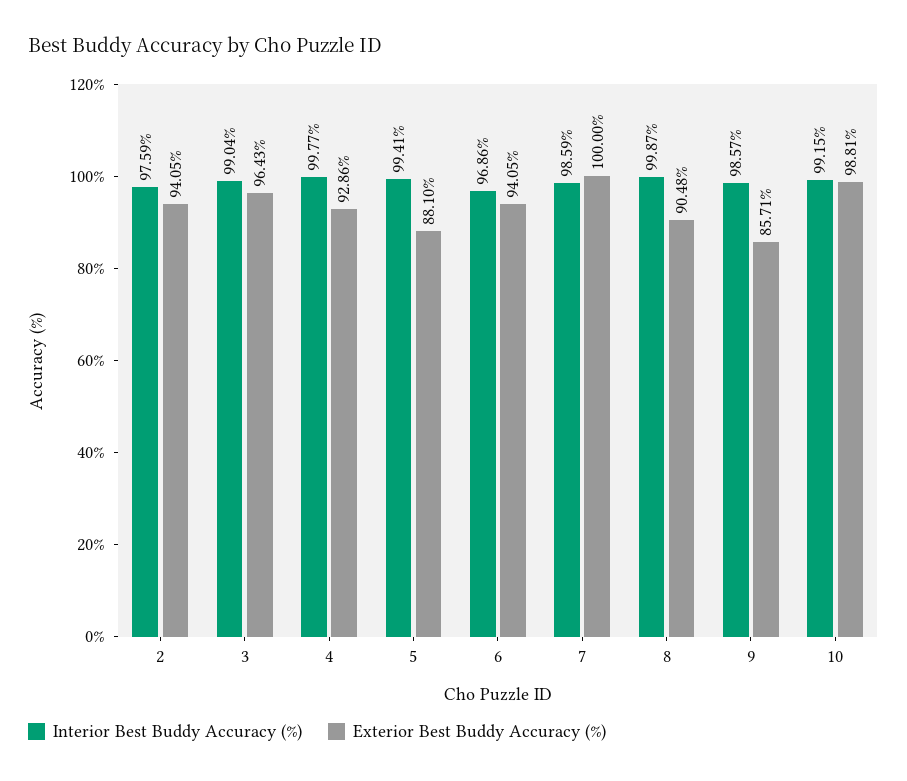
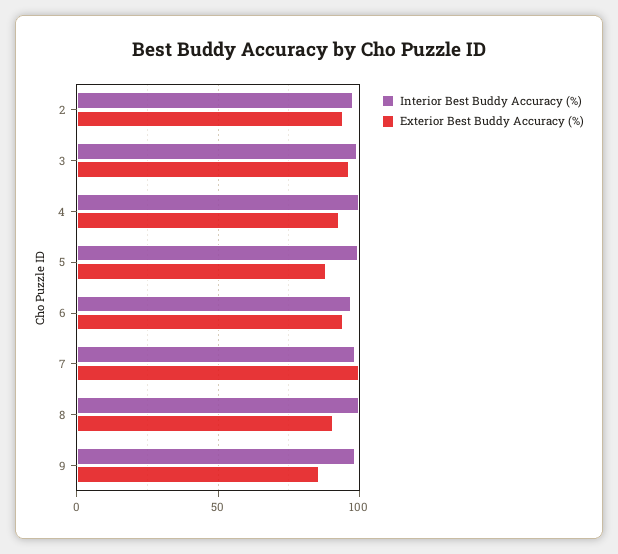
Interior Best Buddy Accuracy (%), 10: 99.15 -> none
Exterior Best Buddy Accuracy (%), 10: 98.81 -> none

